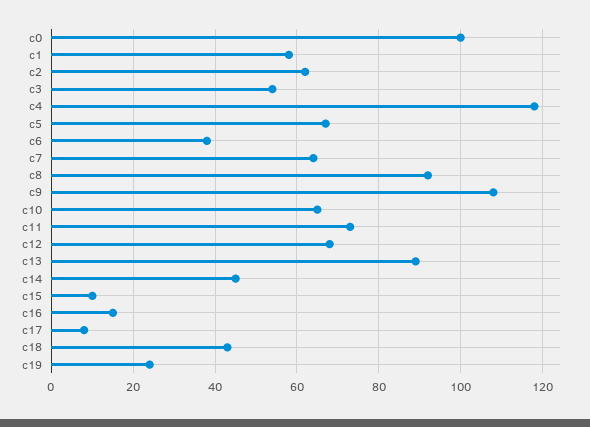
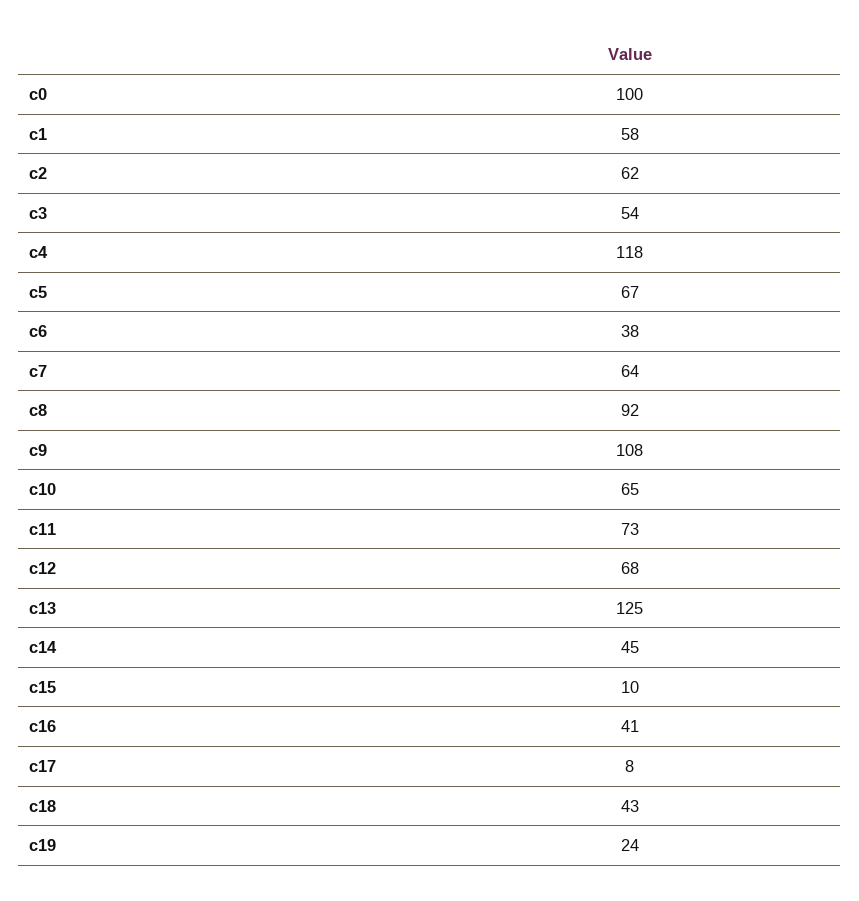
c13: 90 -> 125
c16: 15 -> 41

